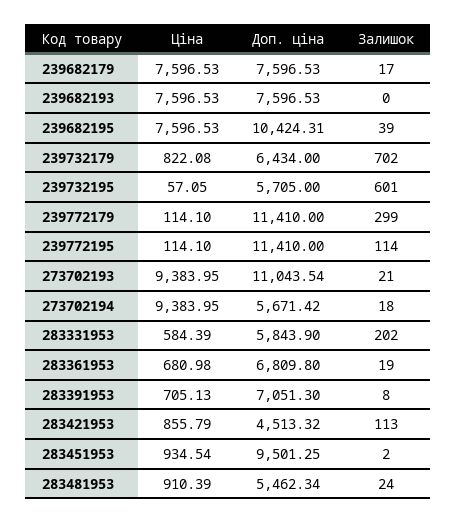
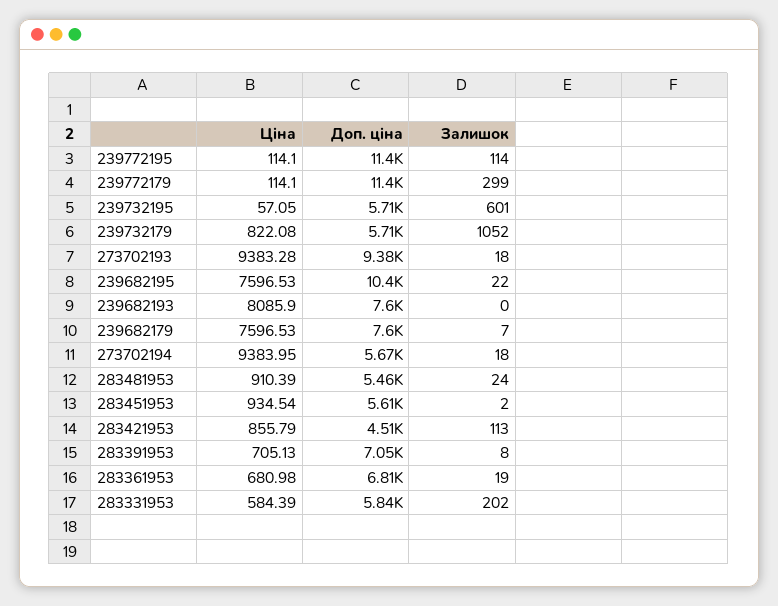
Залишок, 239682179: 17 -> 7
Ціна, 239682193: 7596.53 -> 8085.9
Залишок, 239682195: 39 -> 22
Доп. ціна, 239732179: 6434 -> 5710
Залишок, 239732179: 702 -> 1052
Ціна, 273702193: 9383.95 -> 9383.28
Доп. ціна, 273702193: 11043.54 -> 9380
Залишок, 273702193: 21 -> 18
Доп. ціна, 283451953: 9501.25 -> 5610

